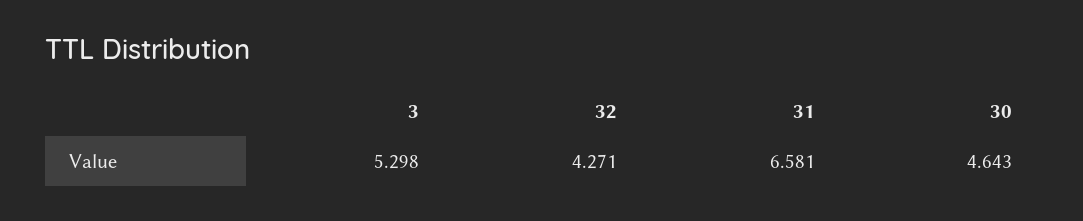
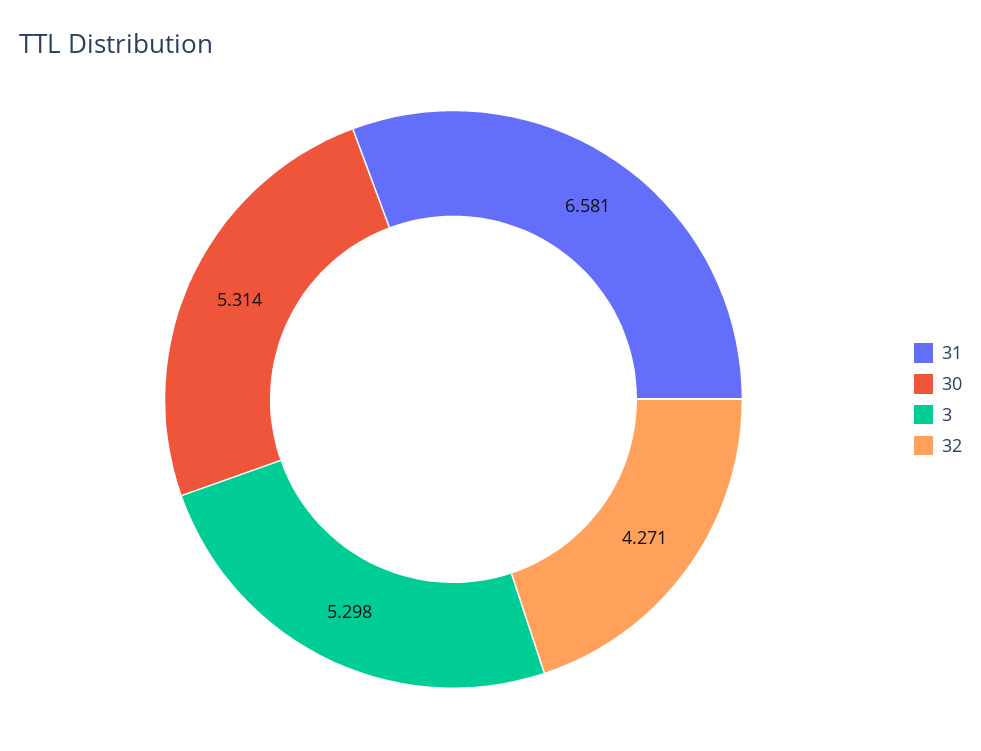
30: 4.643 -> 5.314

